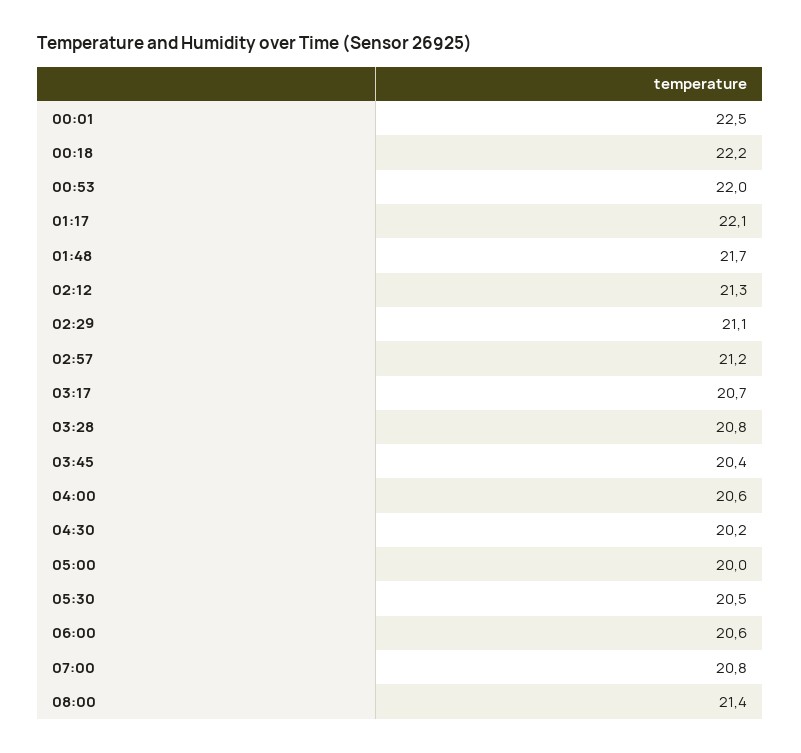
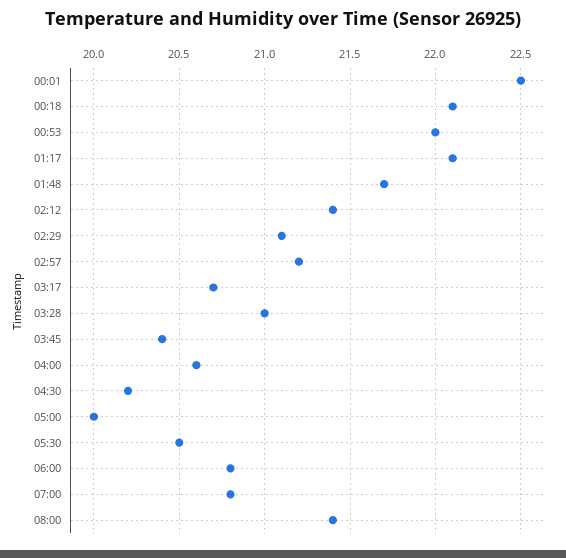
00:18: 22.2 -> 22.1
02:12: 21.3 -> 21.4
03:28: 20.8 -> 21
06:00: 20.6 -> 20.8

